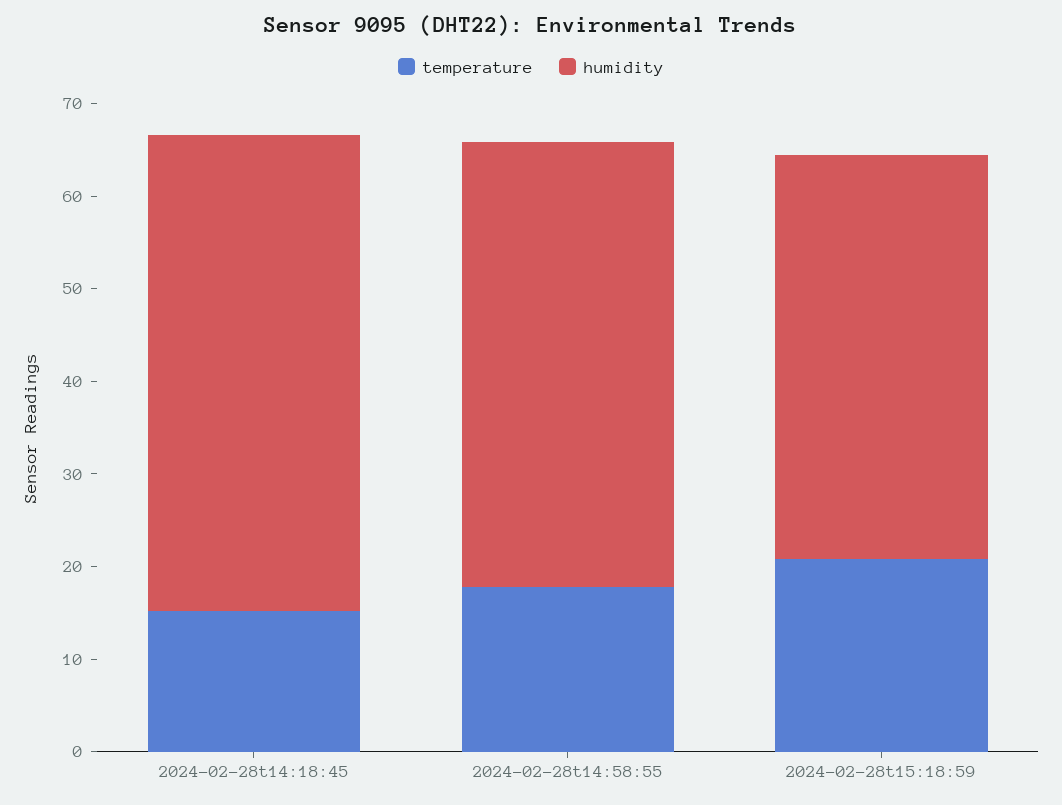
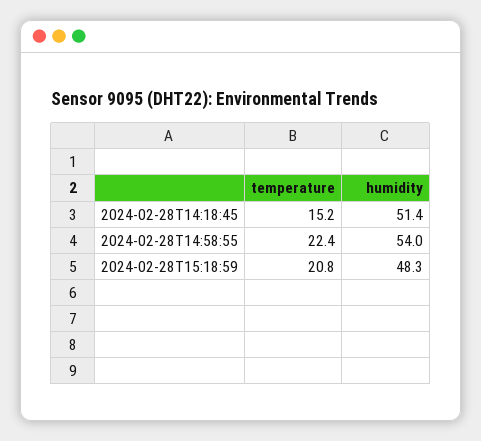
temperature, 2024-02-28t14:58:55: 18 -> 22.4
humidity, 2024-02-28t14:58:55: 48 -> 54
humidity, 2024-02-28t15:18:59: 44 -> 48.3

